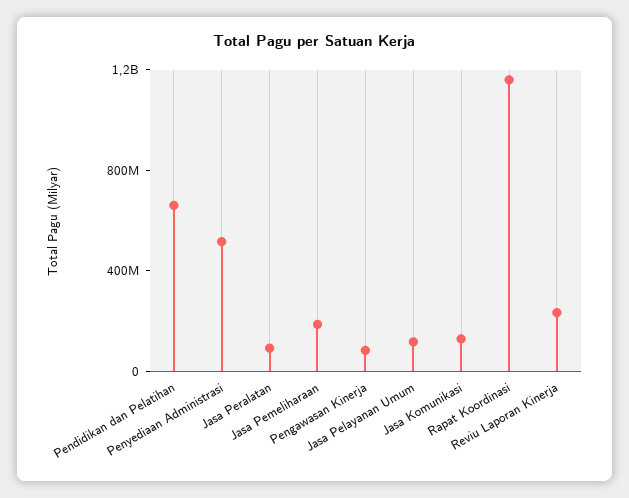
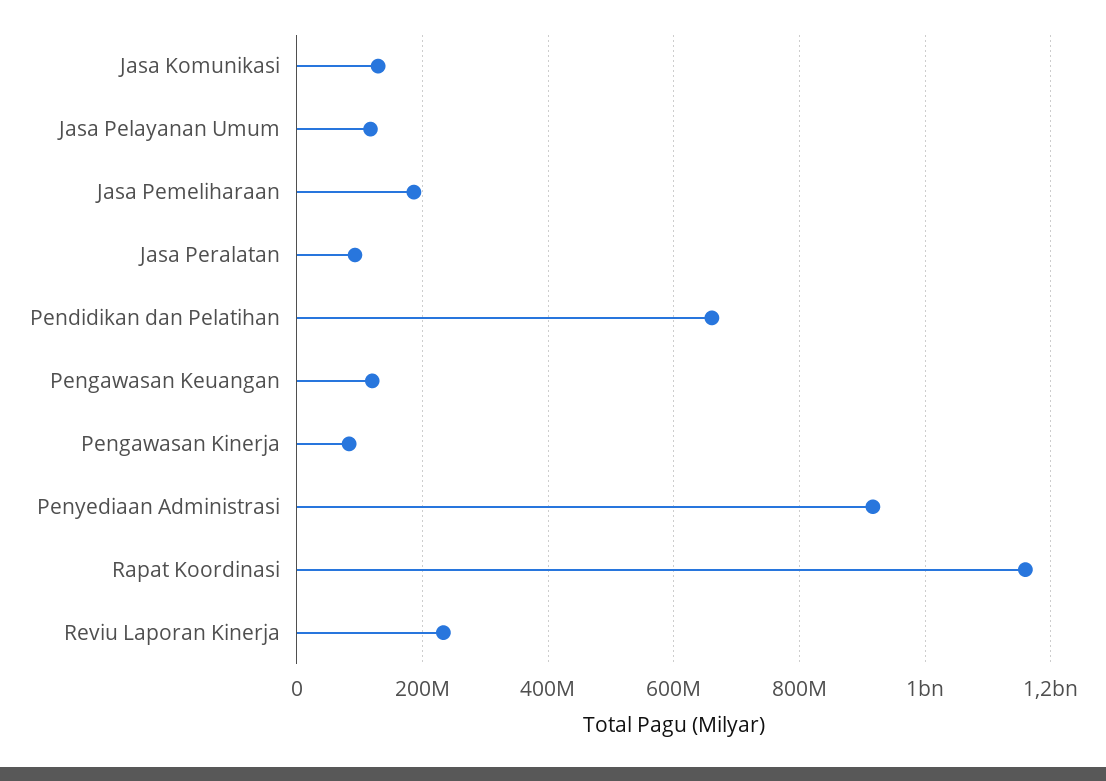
Penyediaan Administrasi: 500000000 -> 920000000
Pengawasan Keuangan: none -> 120000000

